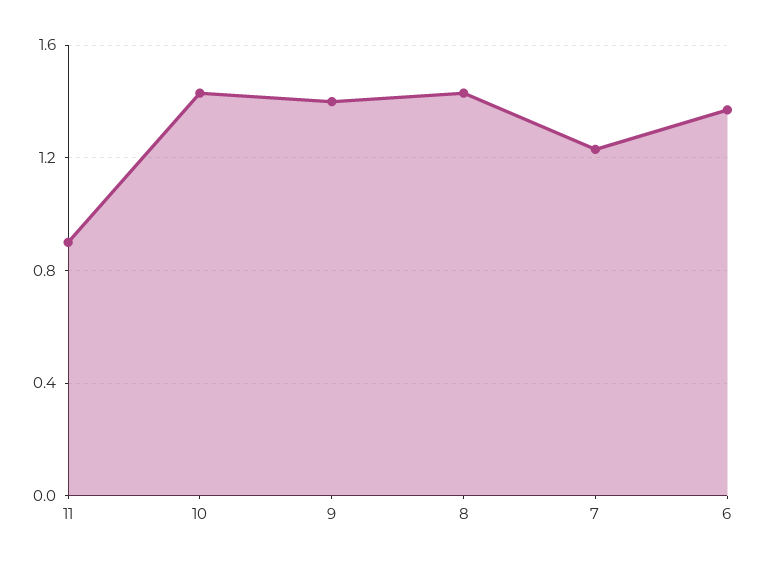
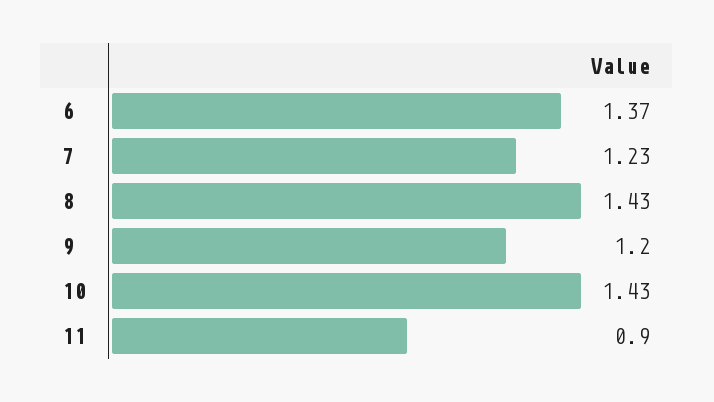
9: 1.4 -> 1.2

